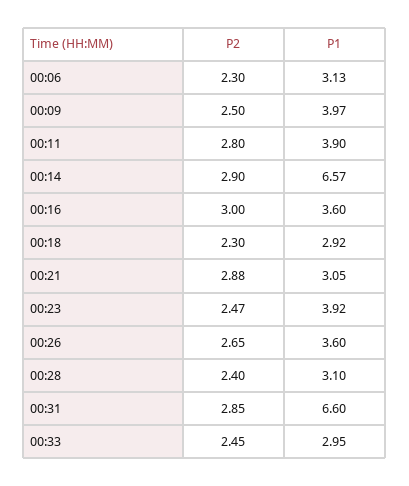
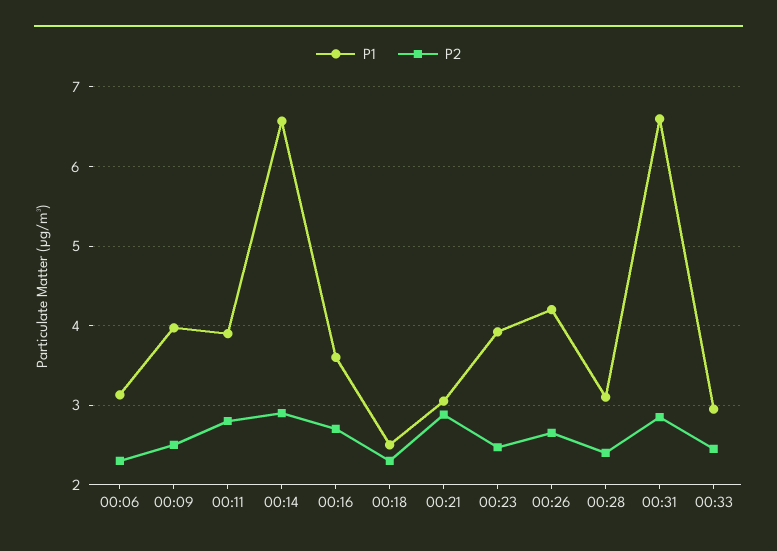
P2, 00:16: 3 -> 2.7
P1, 00:18: 2.92 -> 2.5
P1, 00:26: 3.6 -> 4.2

